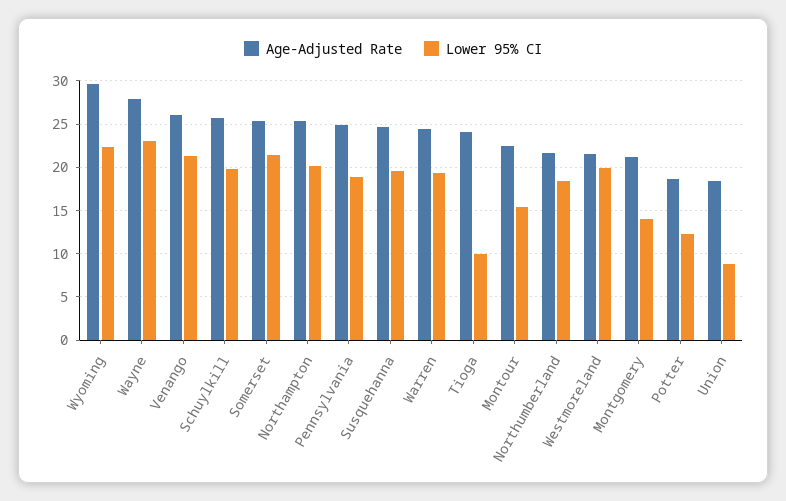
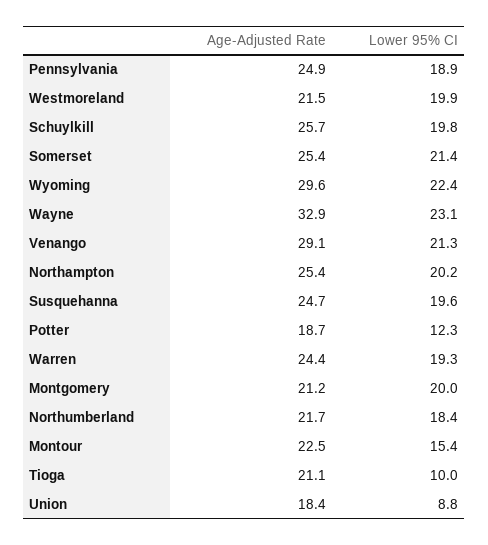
Age-Adjusted Rate, Wayne: 28 -> 32.9
Age-Adjusted Rate, Venango: 26 -> 29.1
Age-Adjusted Rate, Tioga: 24 -> 21.1
Lower 95% CI, Montgomery: 14 -> 20

